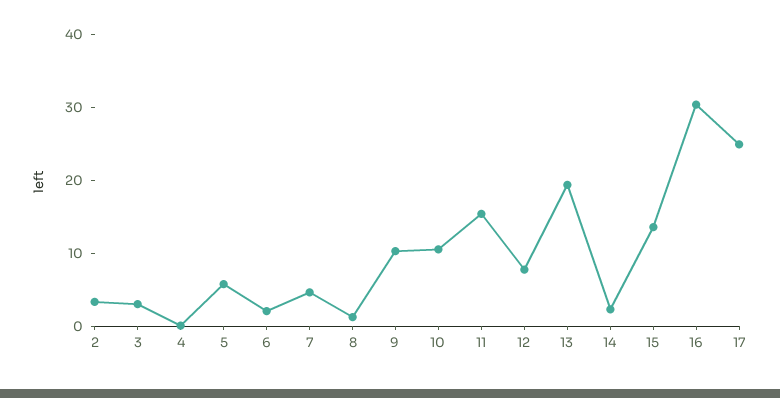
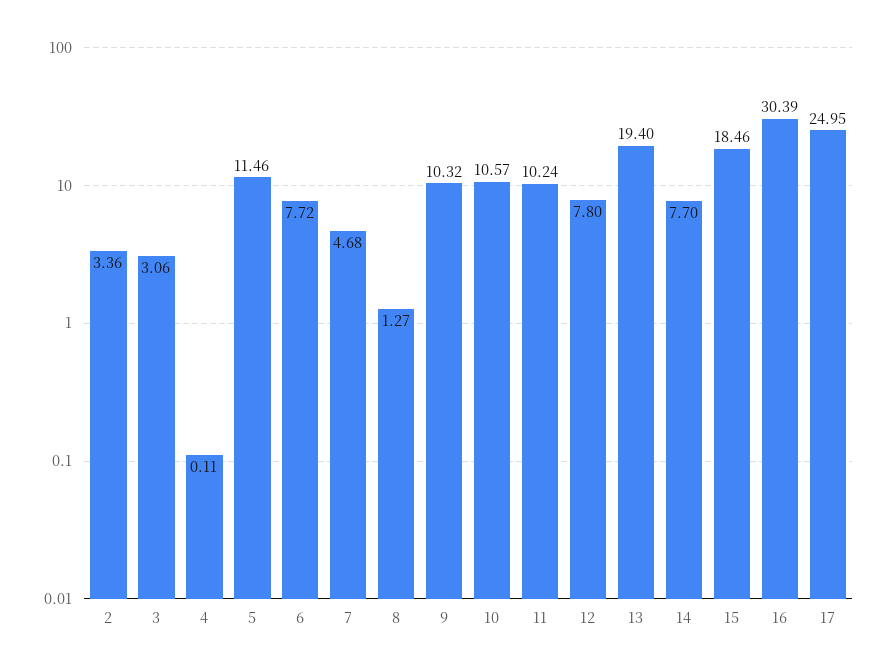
5: 6 -> 11.46
6: 2 -> 7.72
11: 16 -> 10.24
14: 2 -> 7.7
15: 14 -> 18.46

